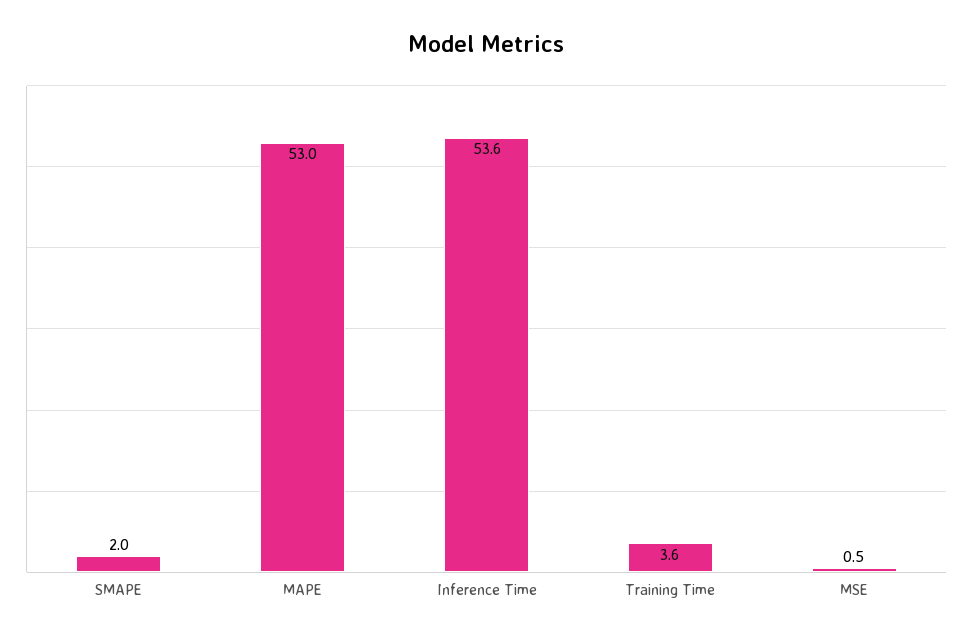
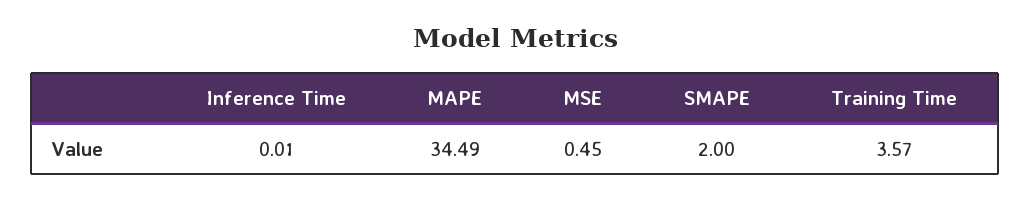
MAPE: 53 -> 34.49
Inference Time: 53.6 -> 0.01

